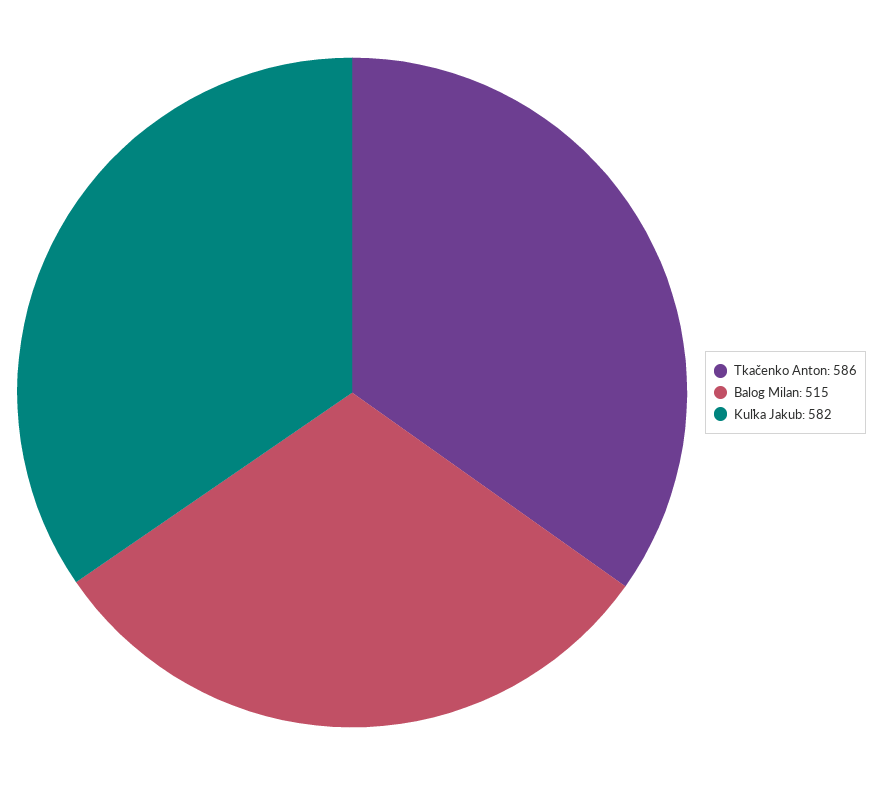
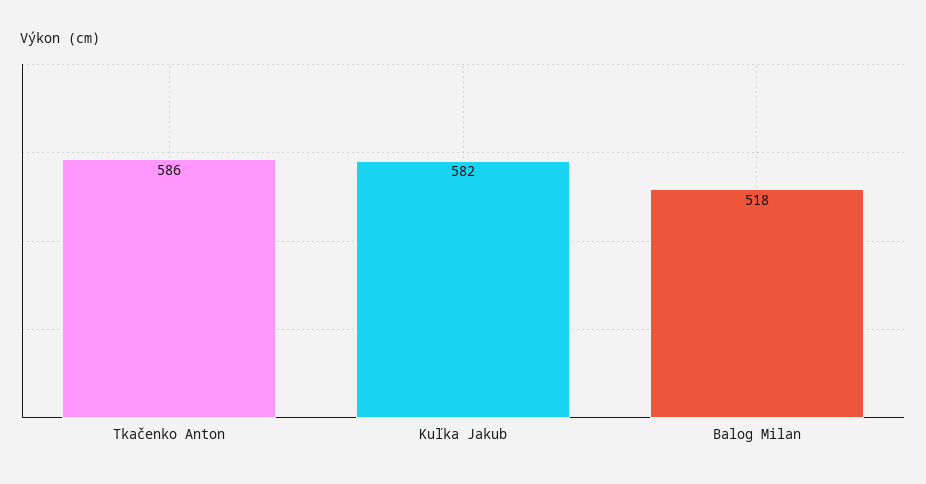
Balog Milan: 515 -> 518

